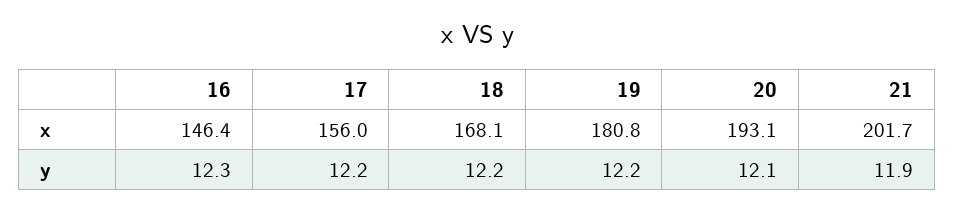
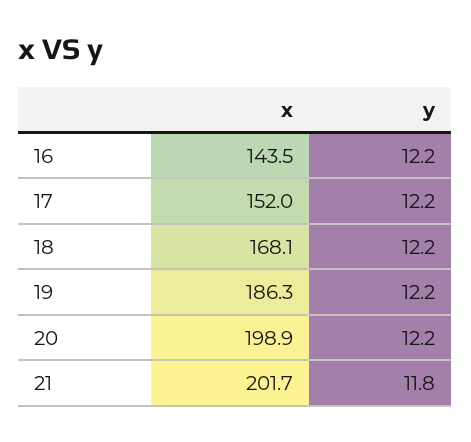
16, x: 146.4 -> 143.5
17, x: 156 -> 152
19, x: 180.8 -> 186.3
20, x: 193.1 -> 198.9
16, y: 12.3 -> 12.2
20, y: 12.1 -> 12.2
21, y: 11.9 -> 11.8

